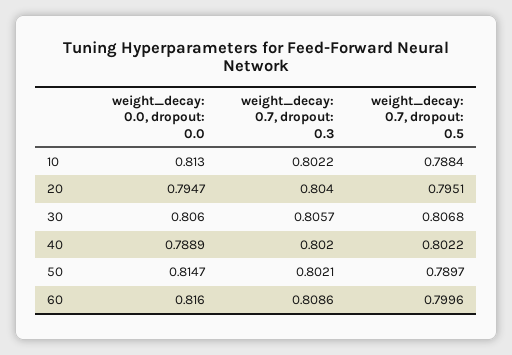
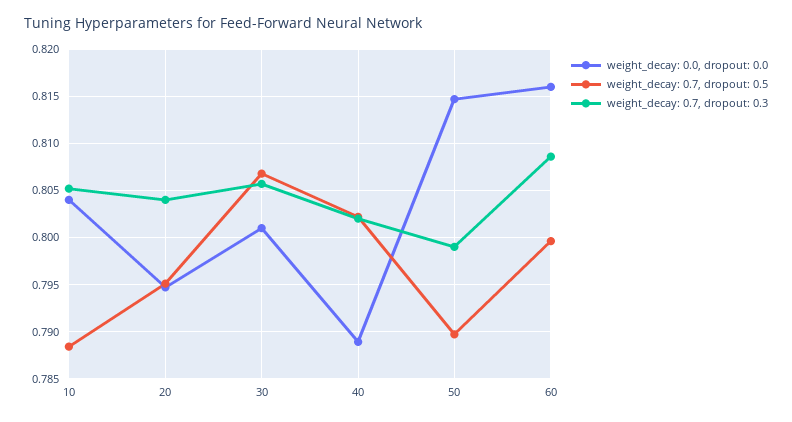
weight_decay: 0.0, dropout: 0.0, 10: 0.813 -> 0.804
weight_decay: 0.7, dropout: 0.3, 10: 0.8022 -> 0.805
weight_decay: 0.0, dropout: 0.0, 30: 0.806 -> 0.801
weight_decay: 0.7, dropout: 0.3, 50: 0.8021 -> 0.799

